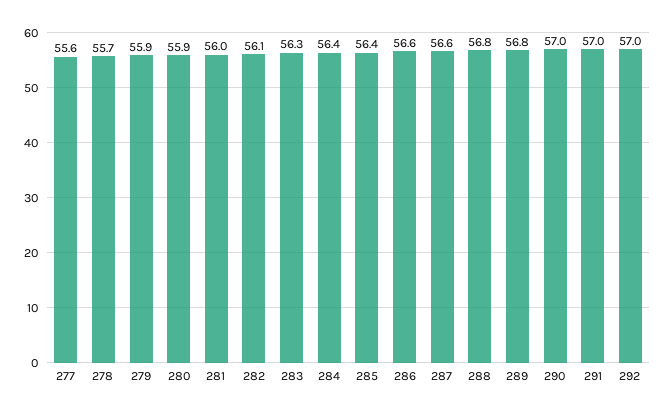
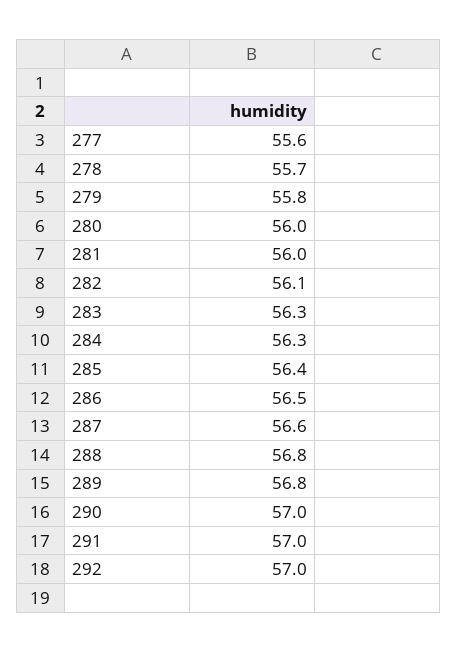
279: 55.9 -> 55.8
280: 55.9 -> 56
284: 56.4 -> 56.3
286: 56.6 -> 56.5

